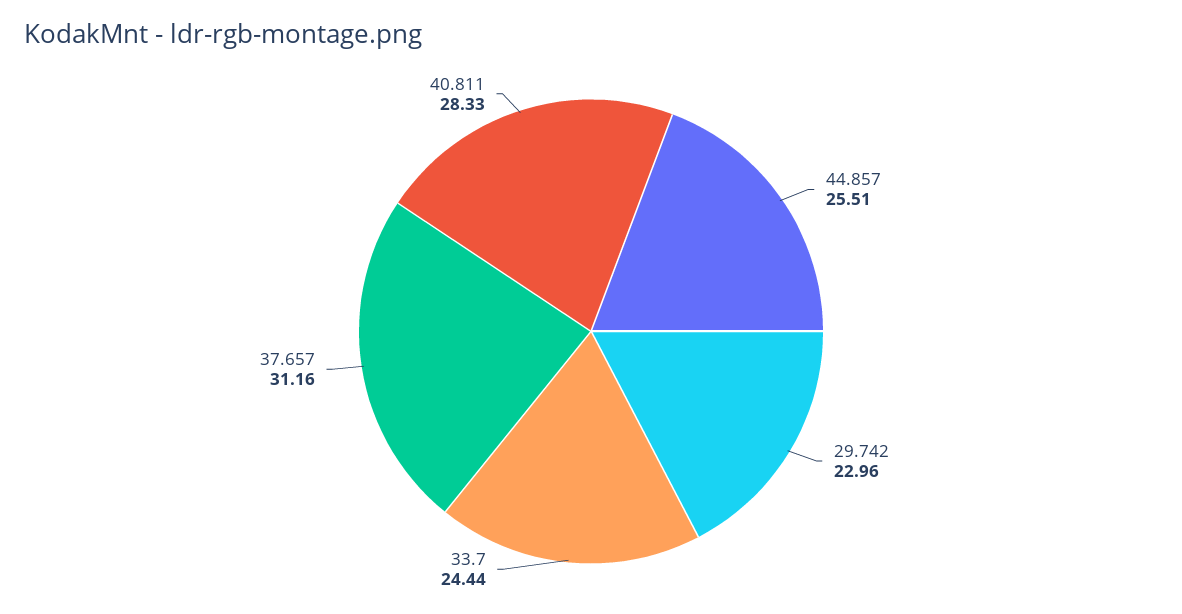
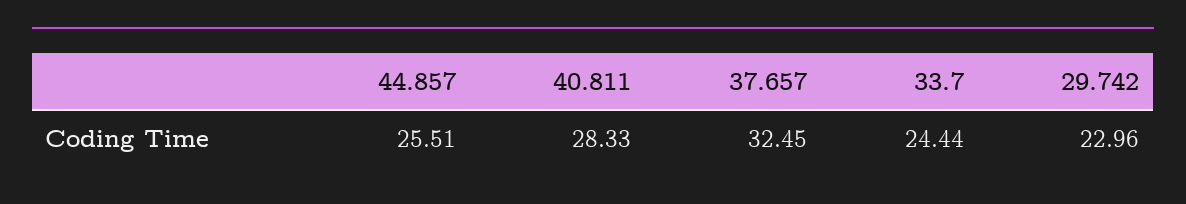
37.657: 31.16 -> 32.45

